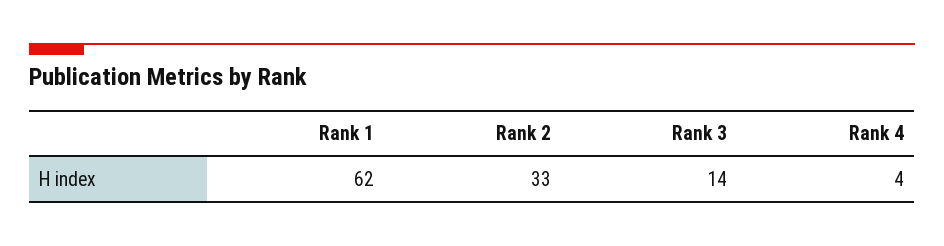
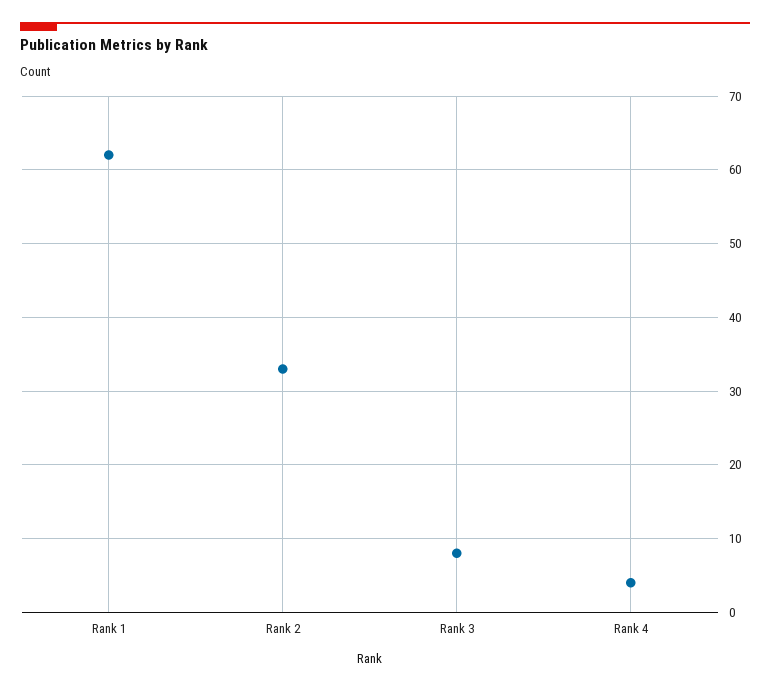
Rank 3: 14 -> 8

